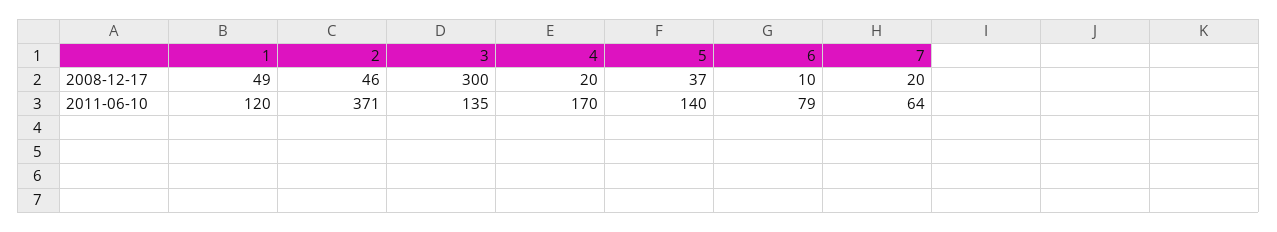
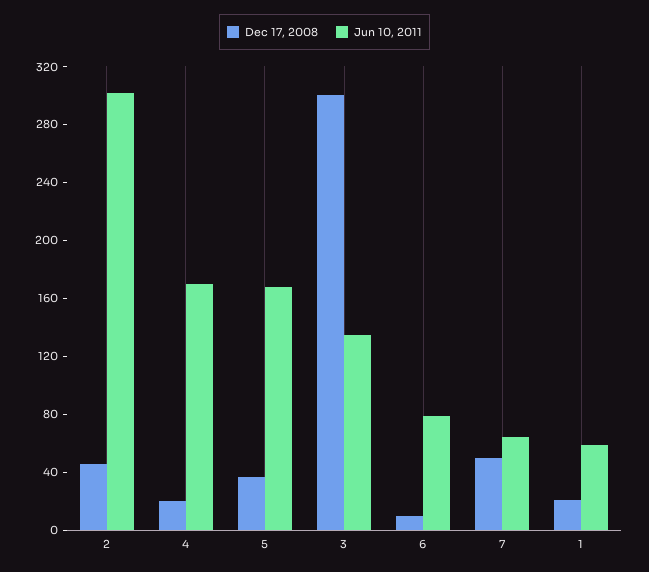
2008-12-17, 1: 49 -> 20
2008-12-17, 7: 20 -> 50
2011-06-10, 1: 120 -> 60
2011-06-10, 2: 371 -> 300
2011-06-10, 5: 140 -> 170

